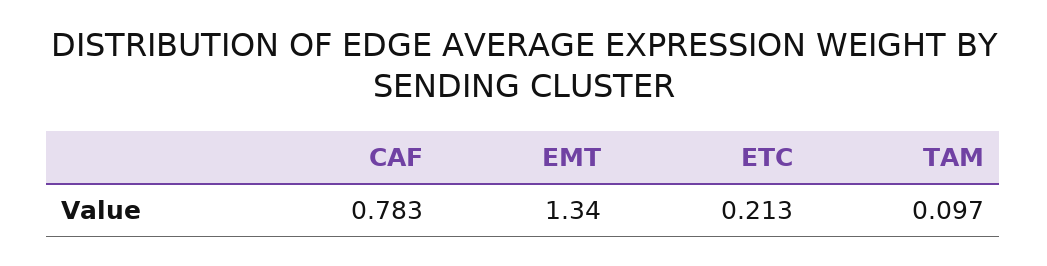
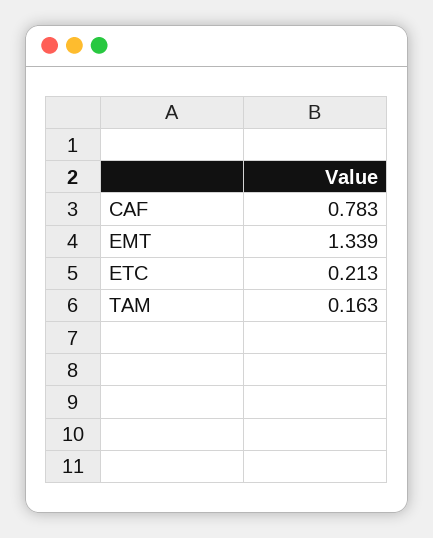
EMT: 1.34 -> 1.339
TAM: 0.097 -> 0.163

